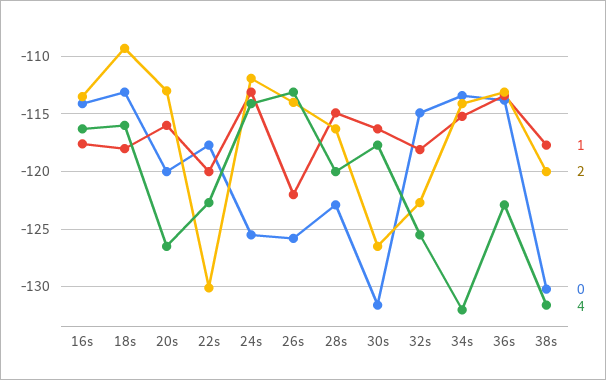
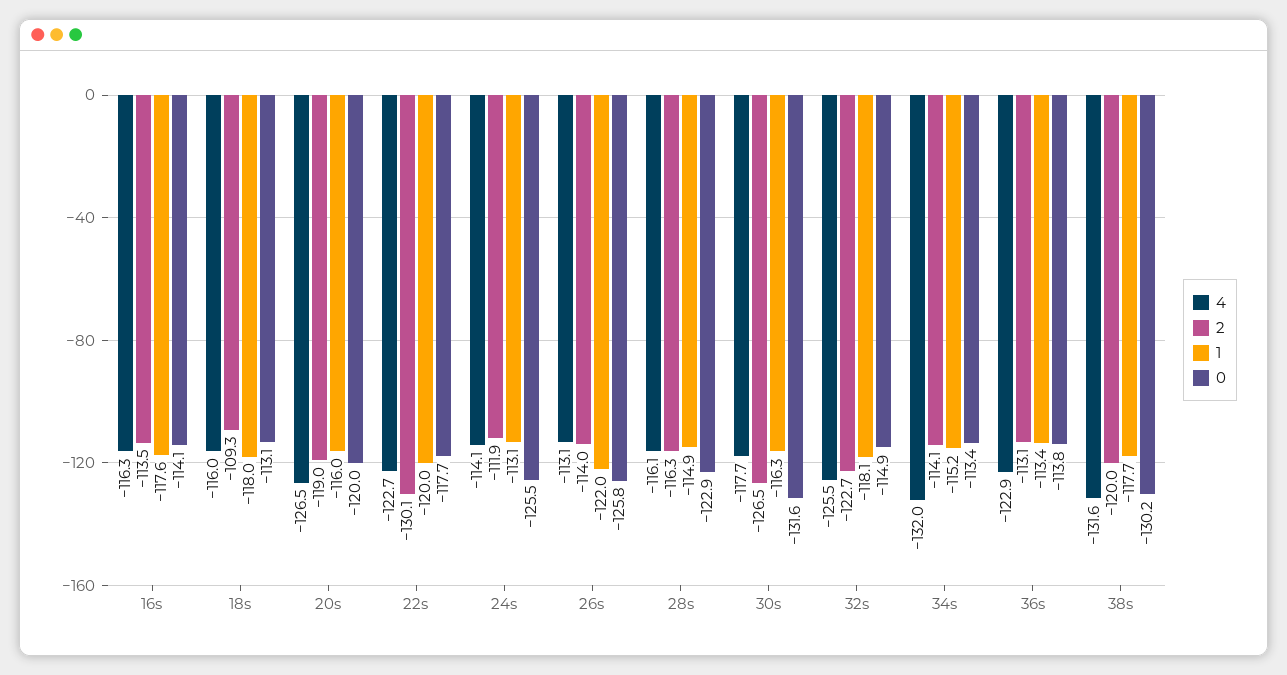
2, 20s: -113 -> -119
4, 28s: -120 -> -116.1

